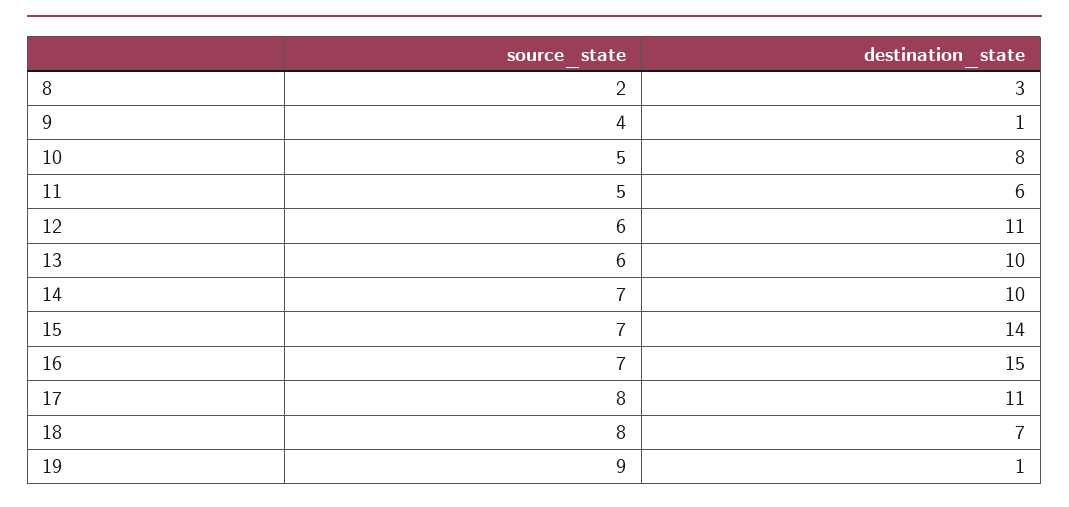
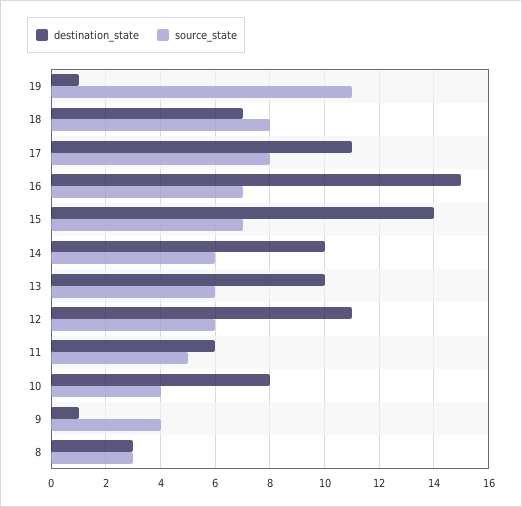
source_state, 8: 2 -> 3
source_state, 10: 5 -> 4
source_state, 14: 7 -> 6
source_state, 19: 9 -> 11

